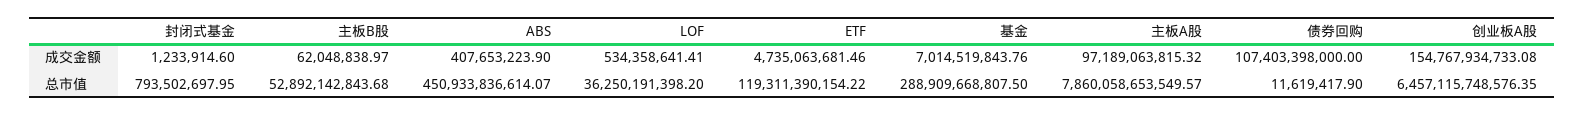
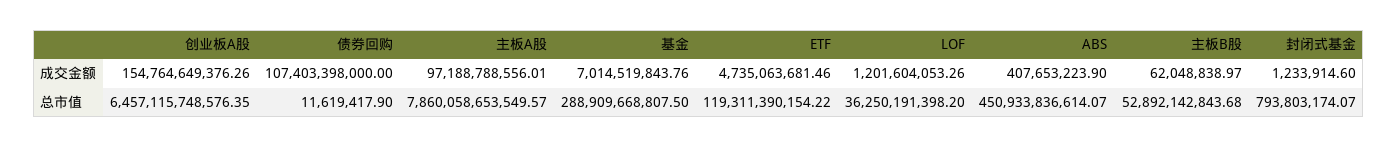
LOF, 成交金额: 534358641.41 -> 1201604053.26
主板A股, 成交金额: 97189063815.32 -> 97188788556.01
创业板A股, 成交金额: 154767934733.08 -> 154764649376.26
封闭式基金, 总市值: 793502697.95 -> 793803174.07

